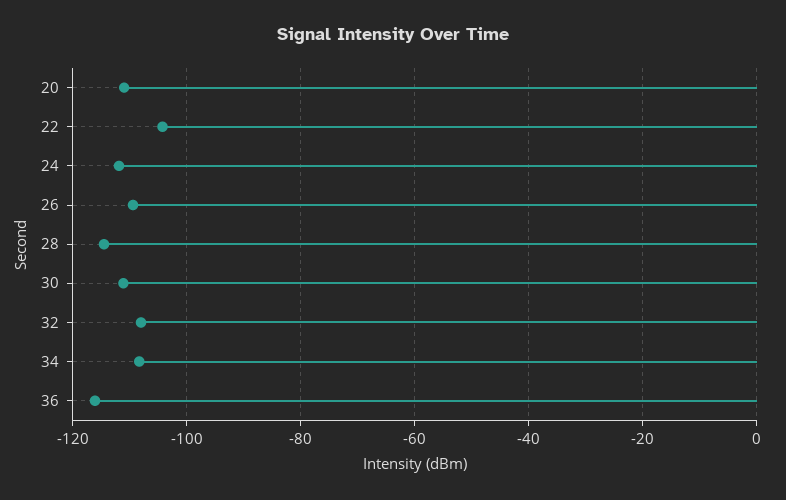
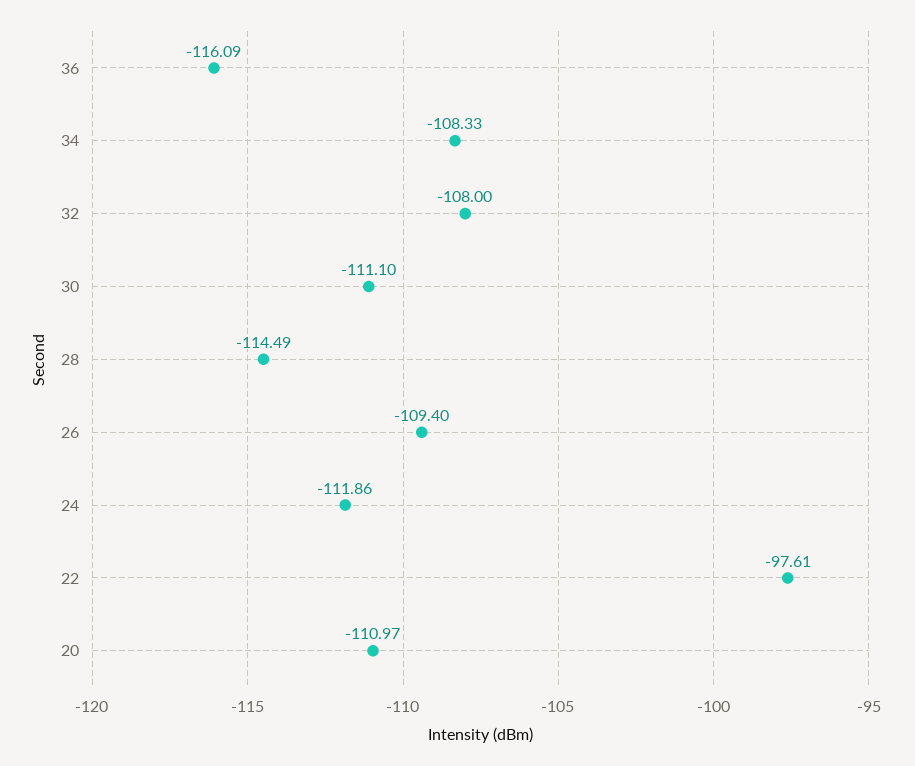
22: -104 -> -97.61

